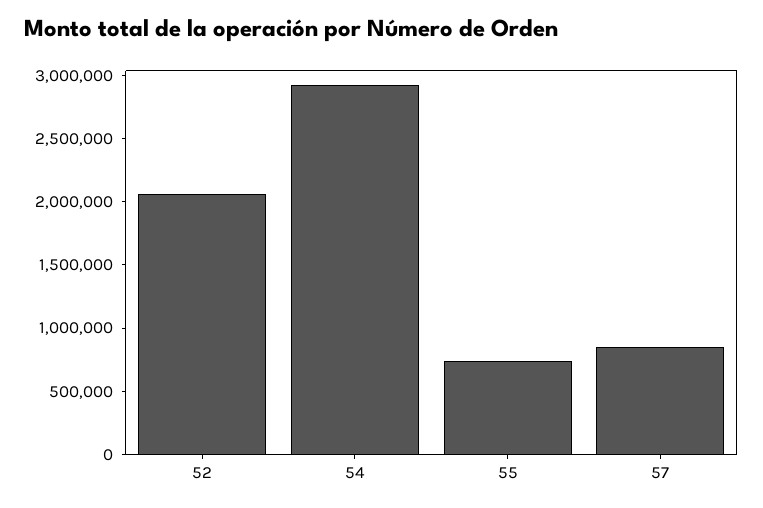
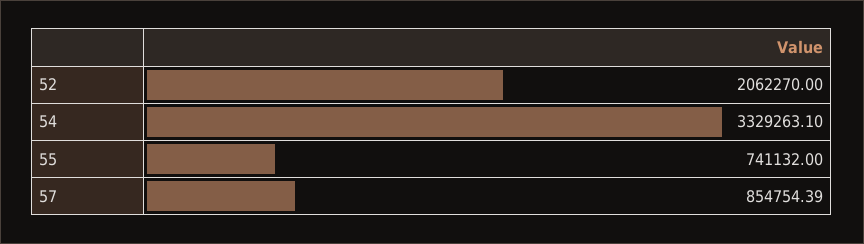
54: 2900000 -> 3329263.1

